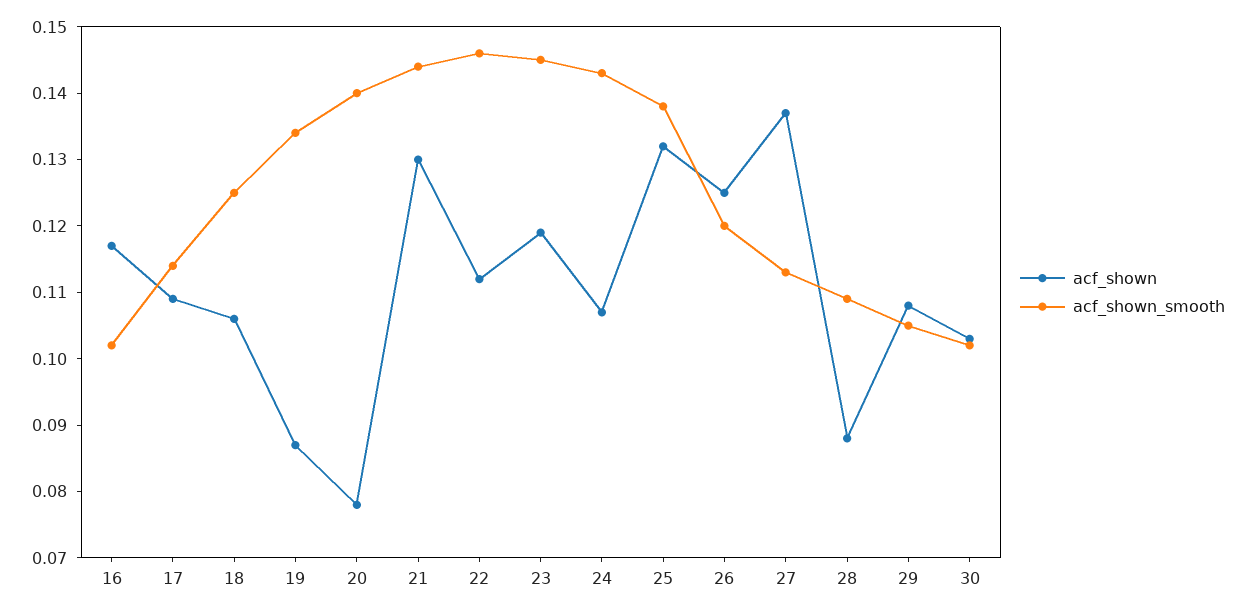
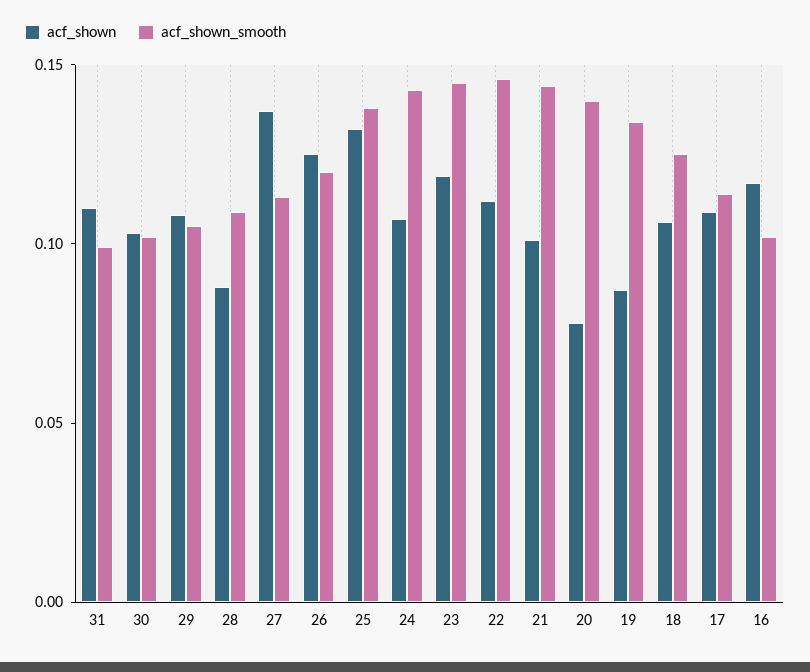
acf_shown, 21: 0.13 -> 0.1
acf_shown, 31: none -> 0.11
acf_shown_smooth, 31: none -> 0.1

